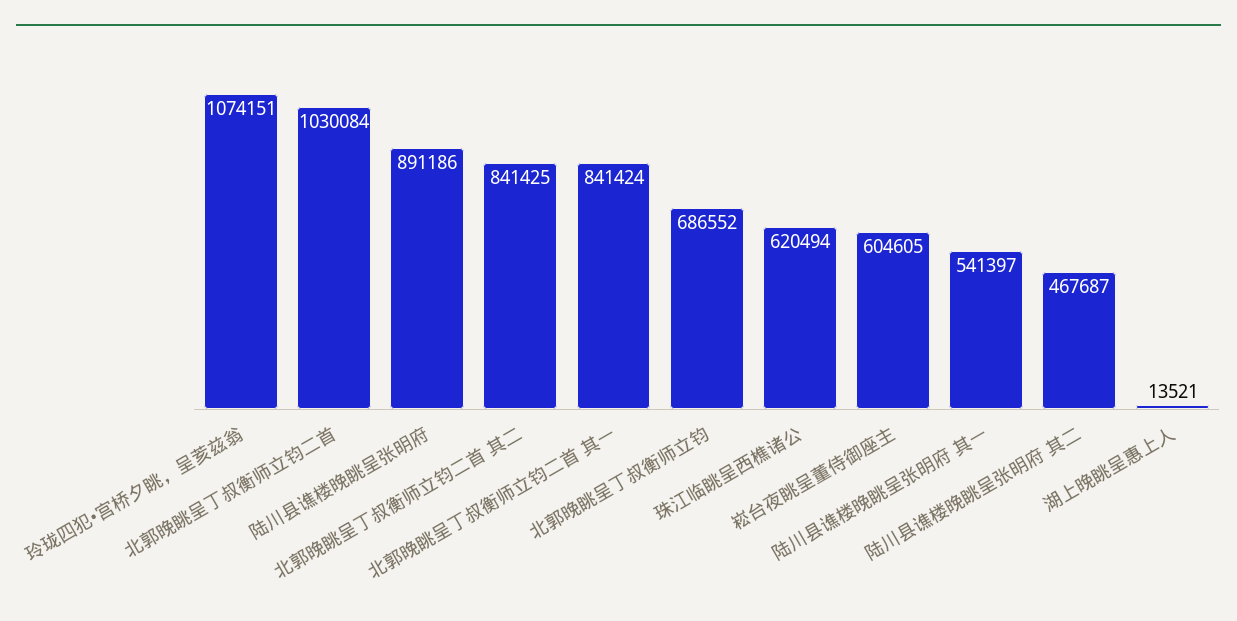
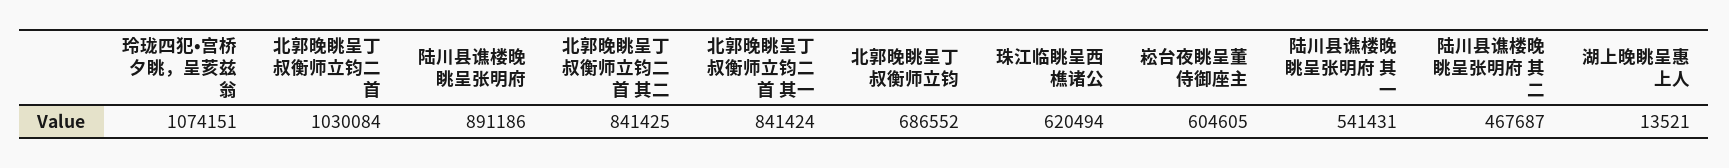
陆川县谯楼晚眺呈张明府 其一: 541397 -> 541431

